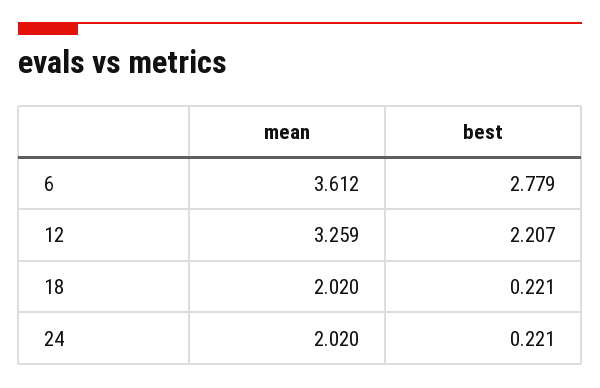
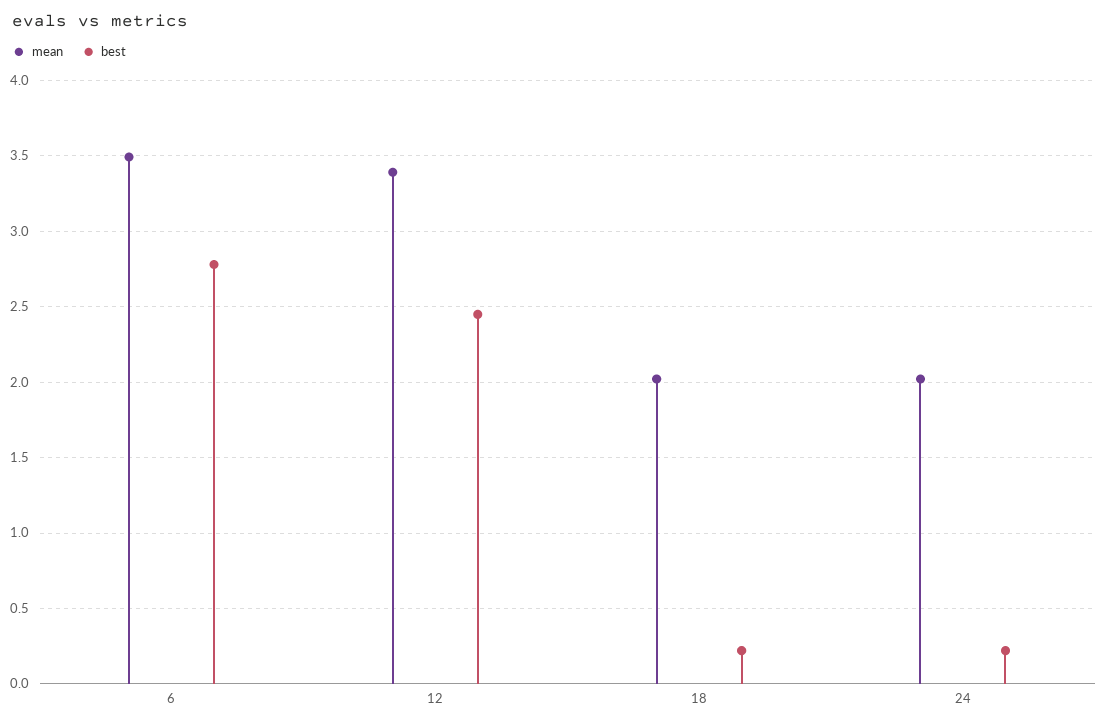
mean, 6: 3.612 -> 3.5
mean, 12: 3.259 -> 3.4
best, 12: 2.207 -> 2.45

